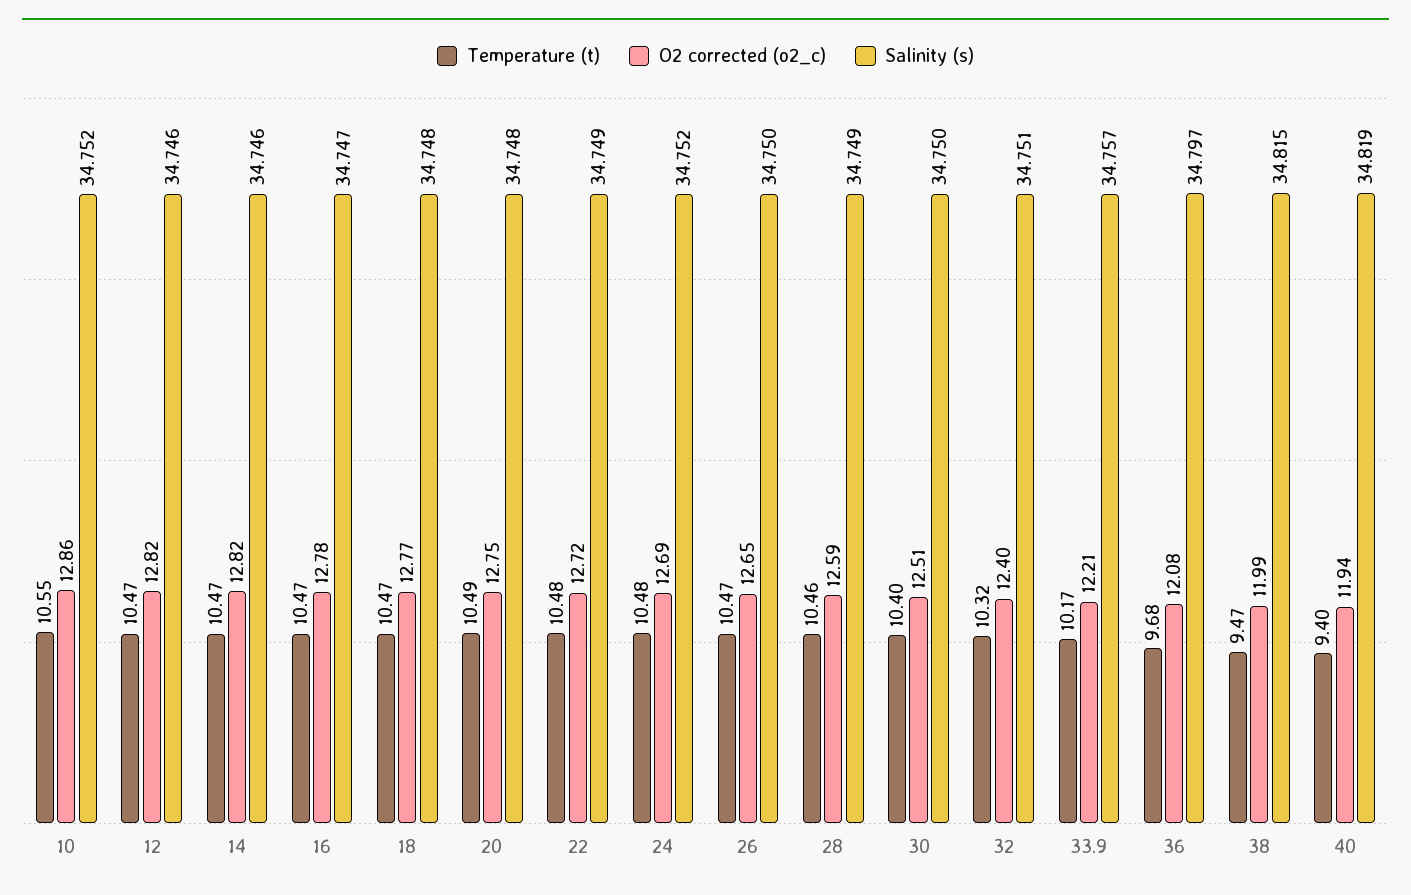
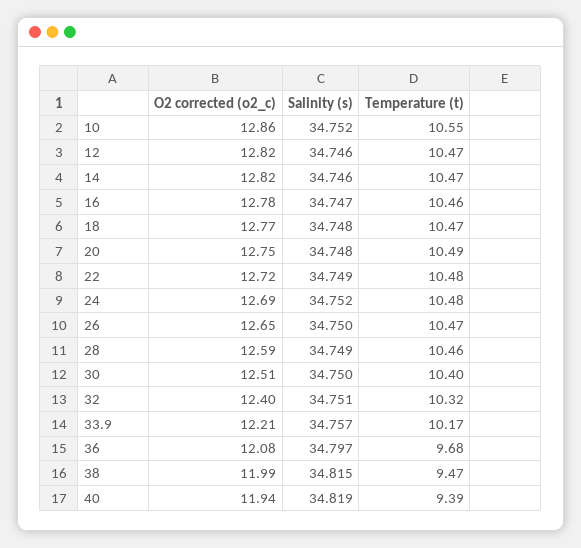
Temperature (t), 16: 10.47 -> 10.46
Temperature (t), 40: 9.4 -> 9.39

